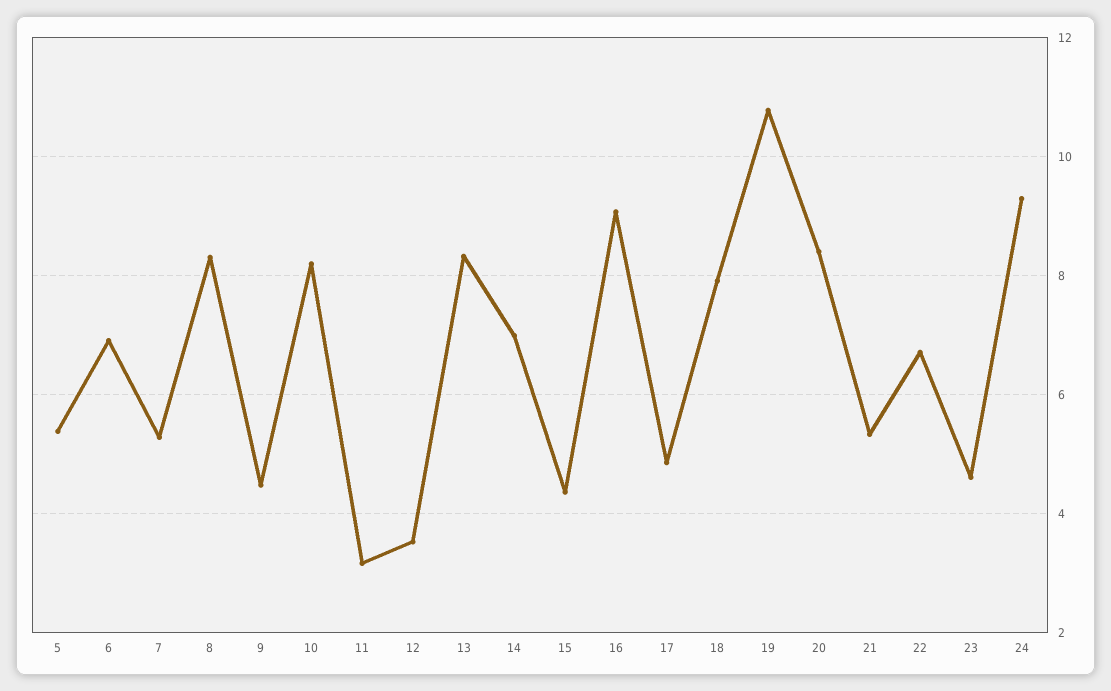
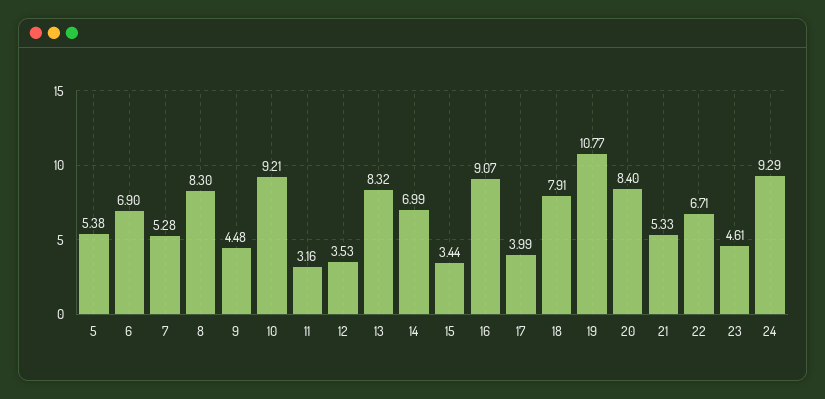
10: 8.2 -> 9.21
15: 4.4 -> 3.44
17: 4.8 -> 3.99

